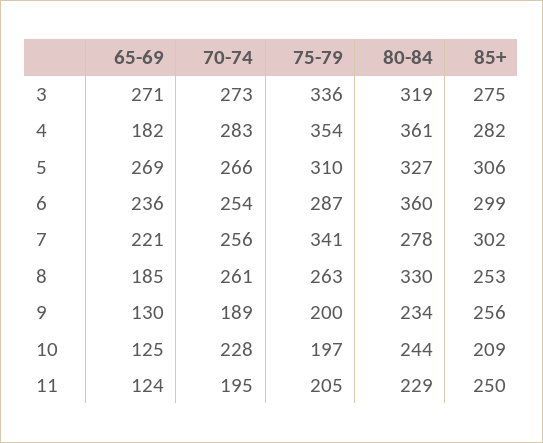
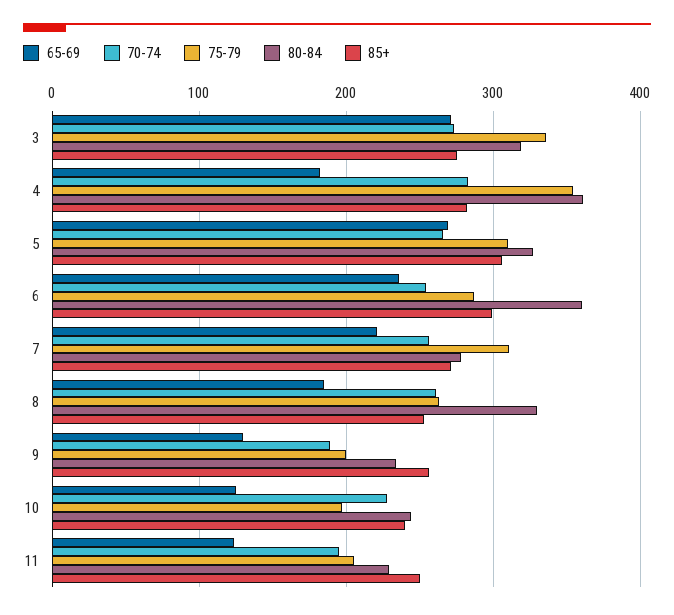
75-79, 7: 341 -> 310
85+, 7: 302 -> 270
85+, 10: 209 -> 240

